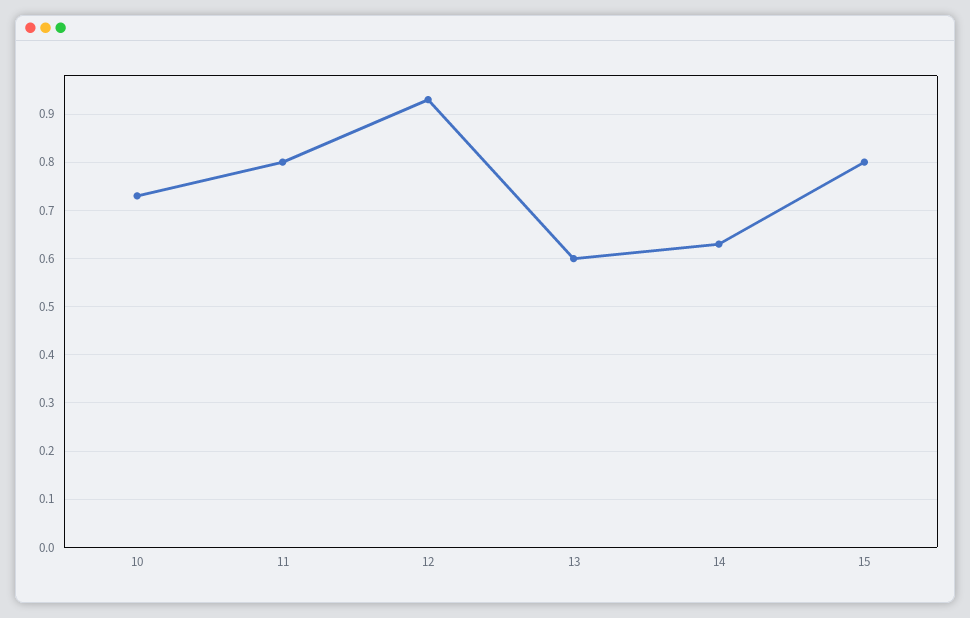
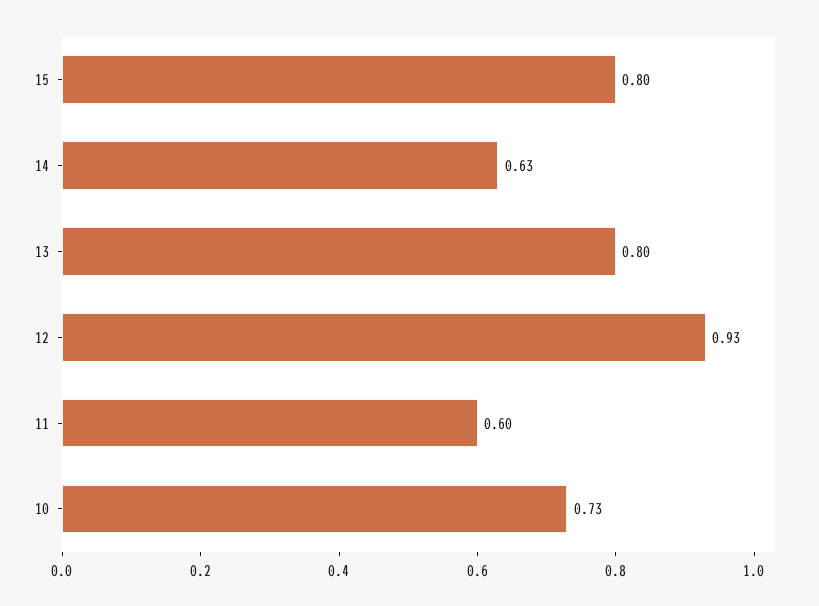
11: 0.8 -> 0.6
13: 0.6 -> 0.8

